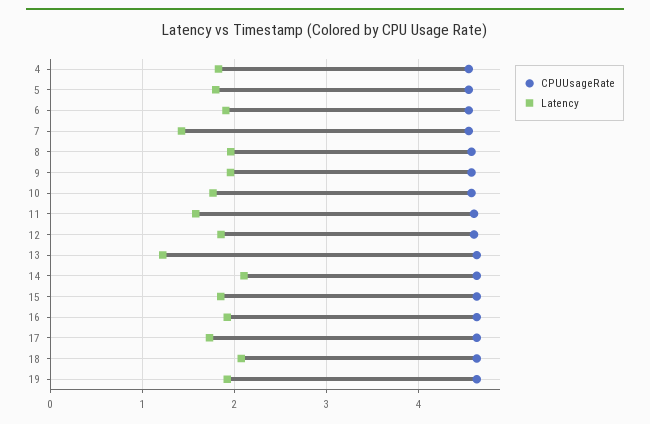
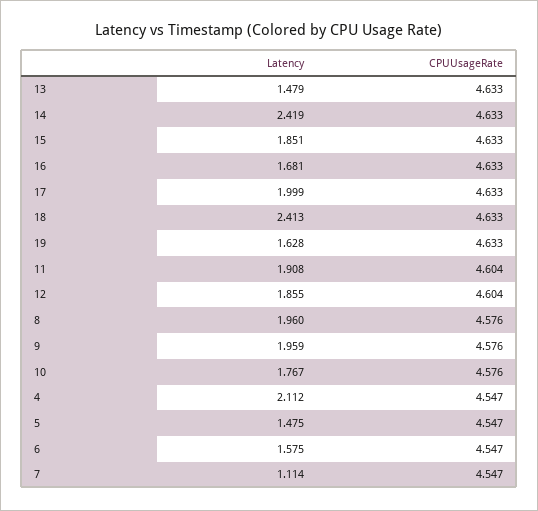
Latency, 4: 1.8 -> 2.112
Latency, 5: 1.8 -> 1.475
Latency, 6: 1.9 -> 1.575
Latency, 7: 1.4 -> 1.114
Latency, 11: 1.6 -> 1.908
Latency, 13: 1.2 -> 1.479
Latency, 14: 2.1 -> 2.419
Latency, 16: 1.9 -> 1.681
Latency, 17: 1.7 -> 1.999
Latency, 18: 2.1 -> 2.413
Latency, 19: 1.9 -> 1.628

